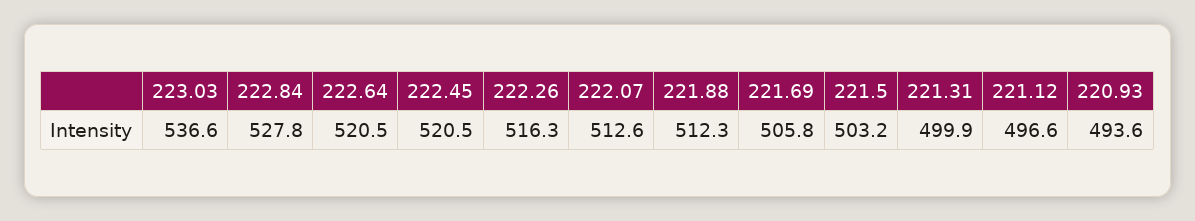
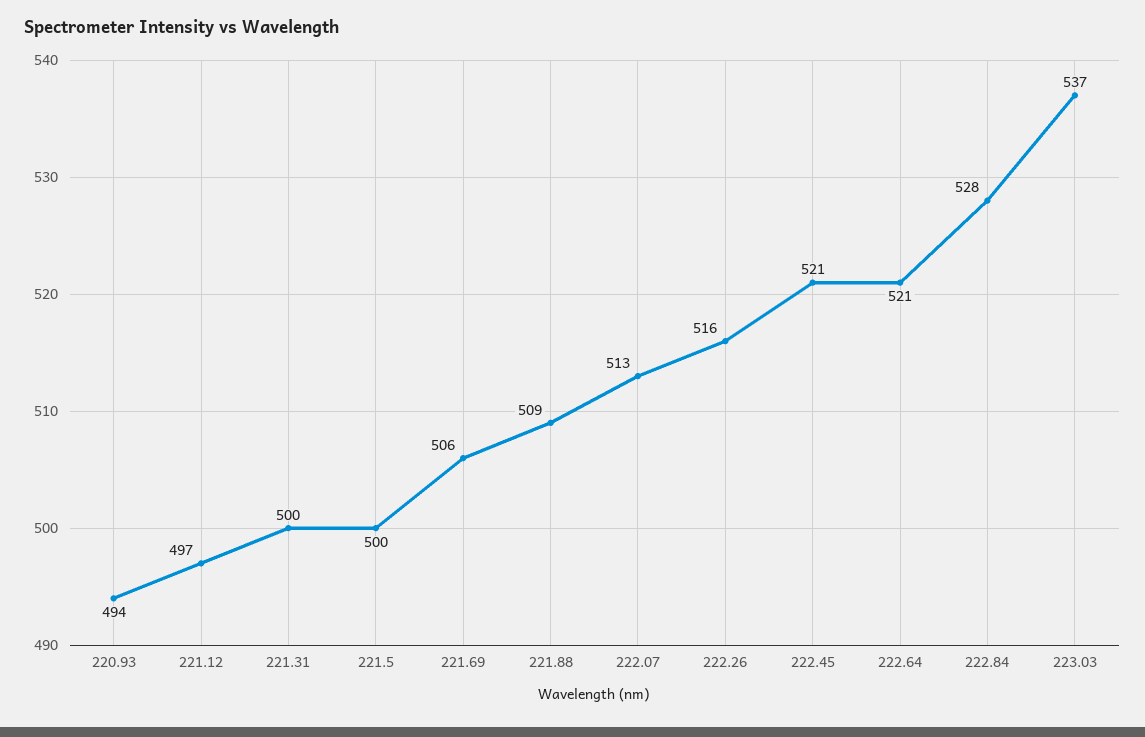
221.88: 512.3 -> 509
221.5: 503.2 -> 500

